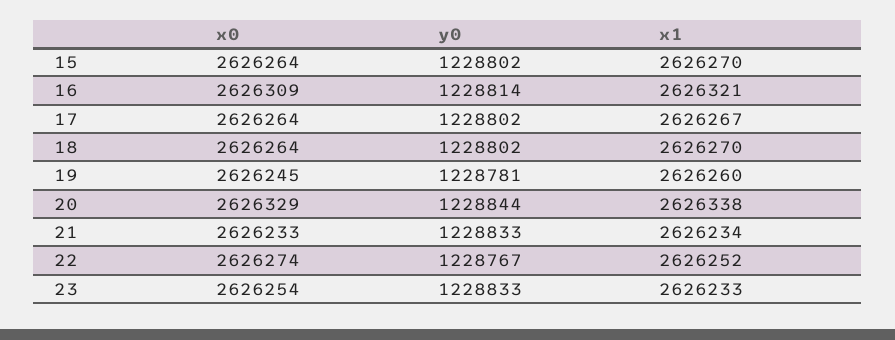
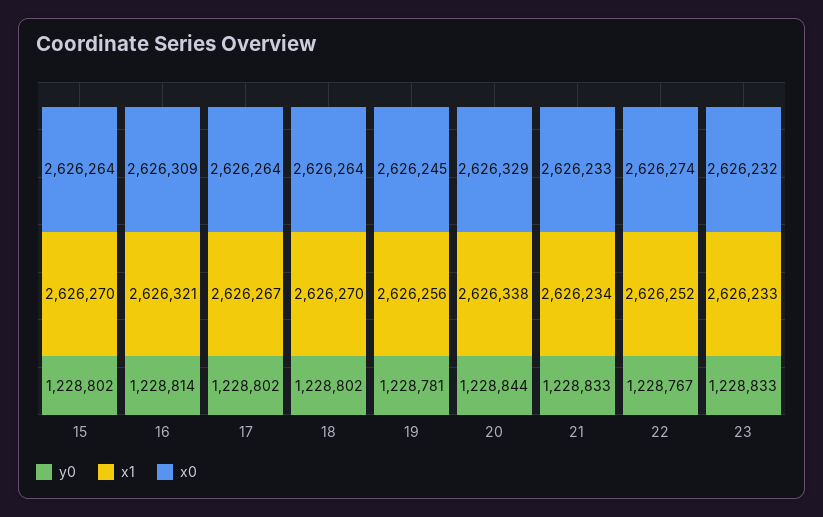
x1, 19: 2626260 -> 2626256
x0, 23: 2626254 -> 2626232

